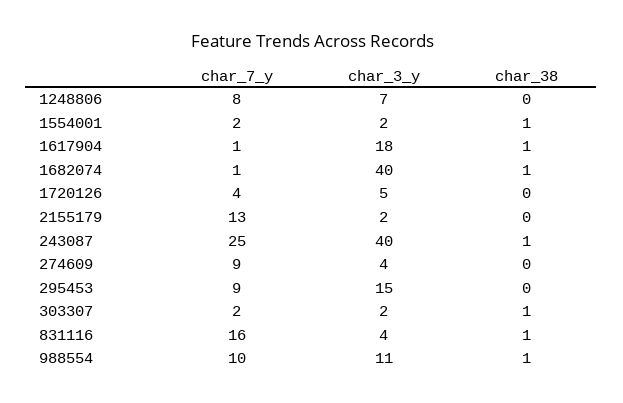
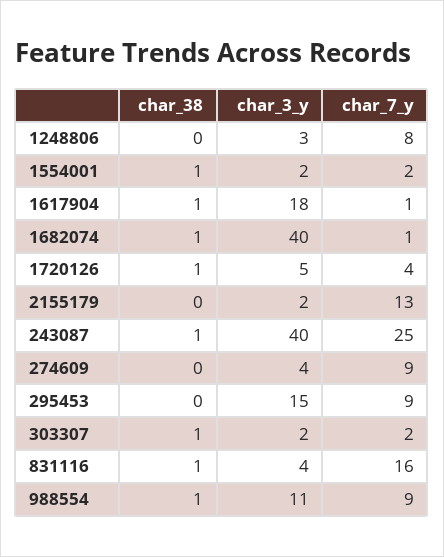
char_3_y, 1248806: 7 -> 3
char_38, 1720126: 0 -> 1
char_7_y, 988554: 10 -> 9

